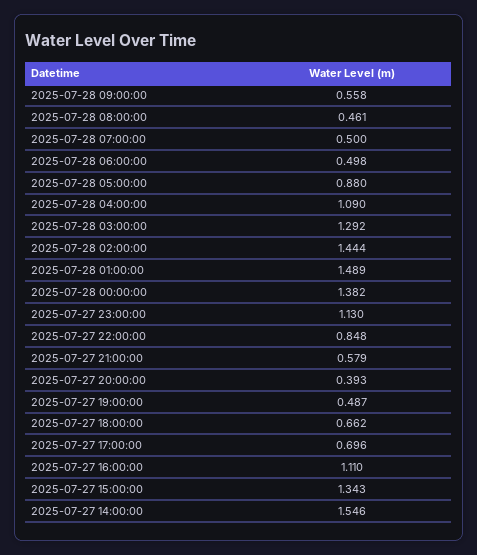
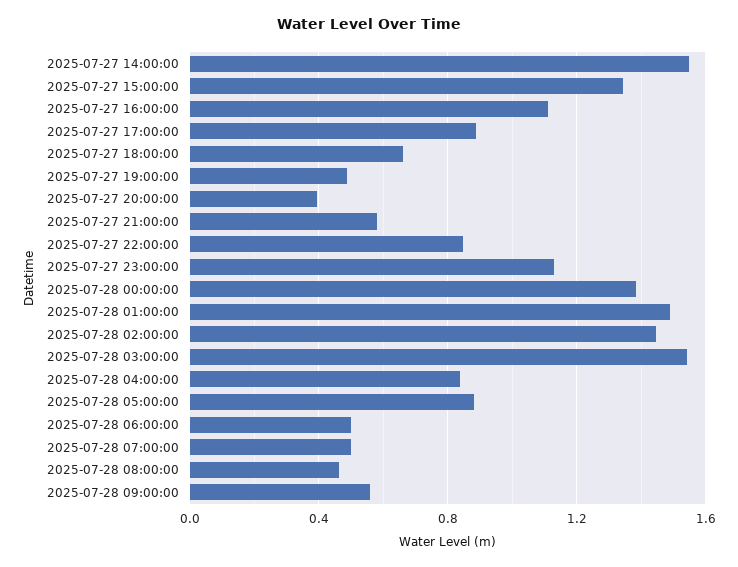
2025-07-28 04:00:00: 1.09 -> 0.85
2025-07-28 03:00:00: 1.292 -> 1.55
2025-07-27 17:00:00: 0.696 -> 0.9

